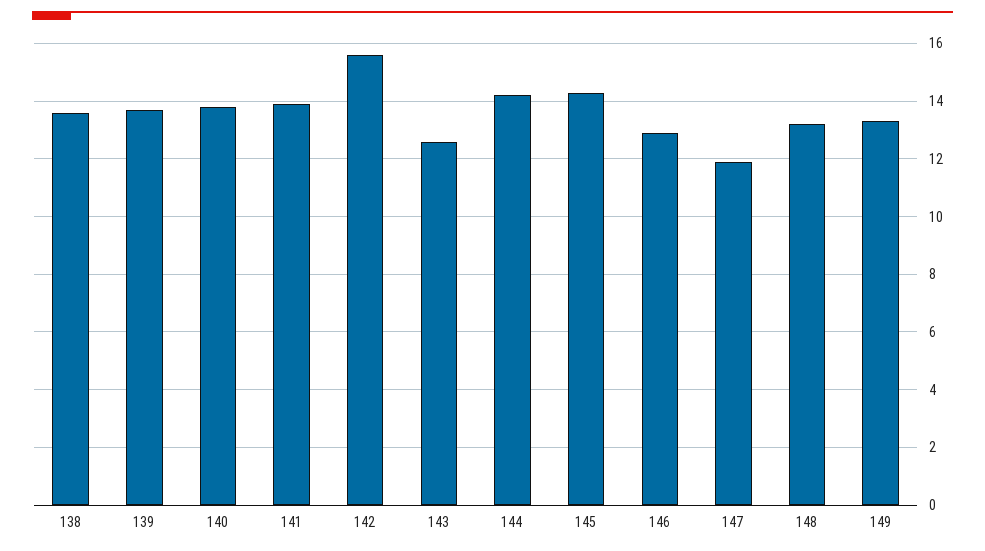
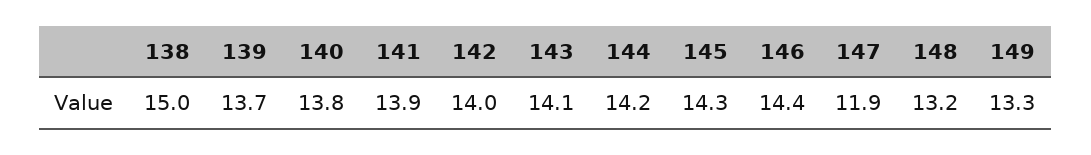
138: 13.5 -> 15
142: 15.5 -> 14
143: 12.5 -> 14.1
146: 13 -> 14.4

